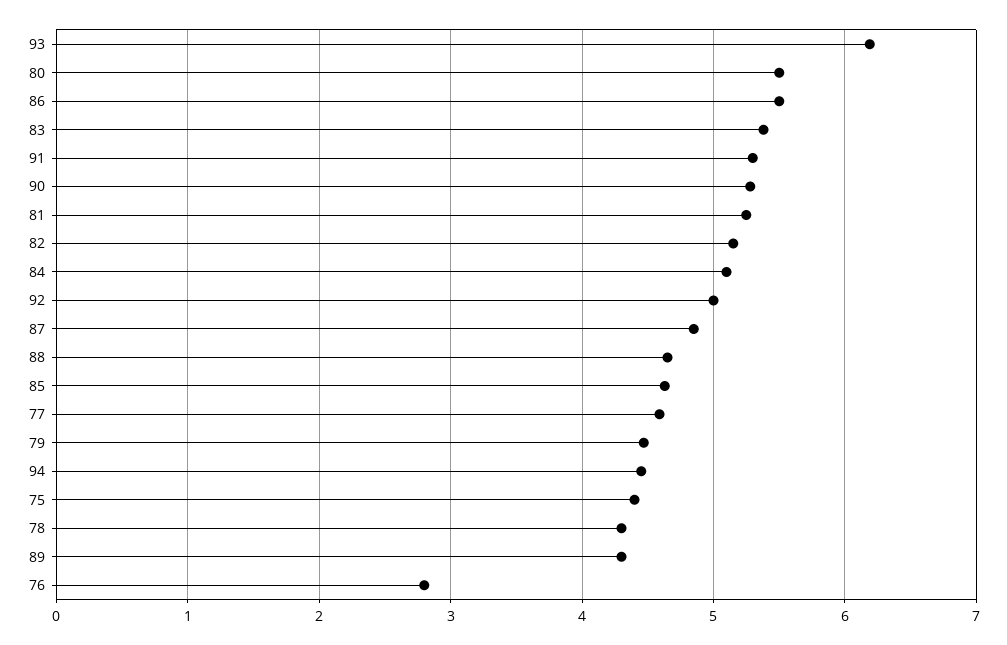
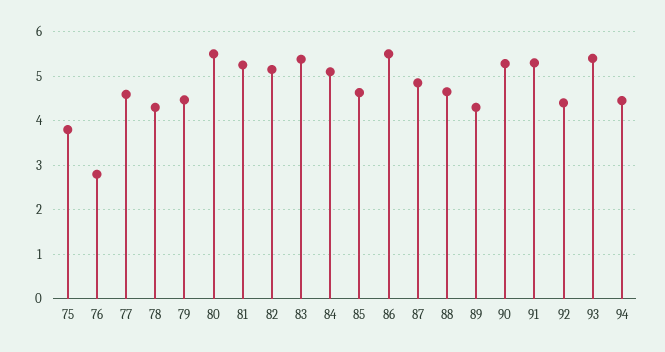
93: 6.2 -> 5.4
92: 5 -> 4.4
75: 4.4 -> 3.8

